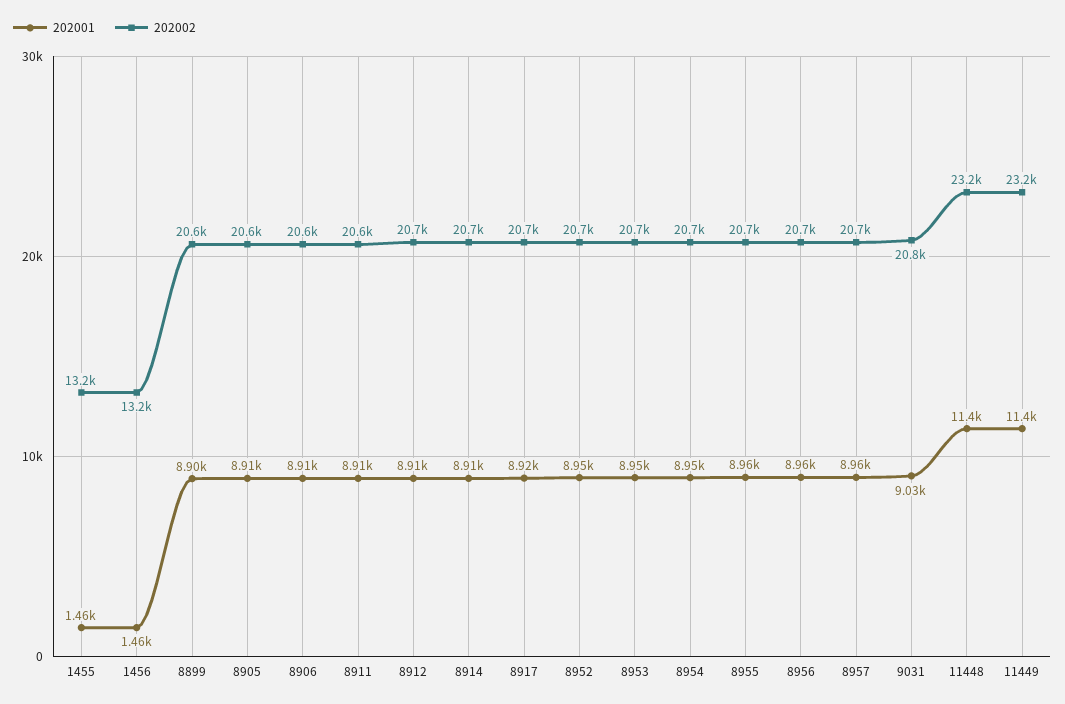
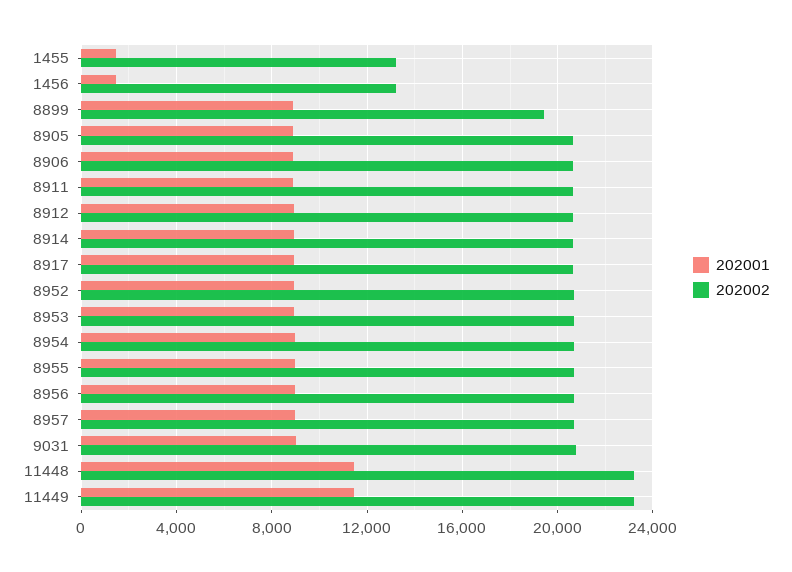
202002, 8899: 20600 -> 19500

